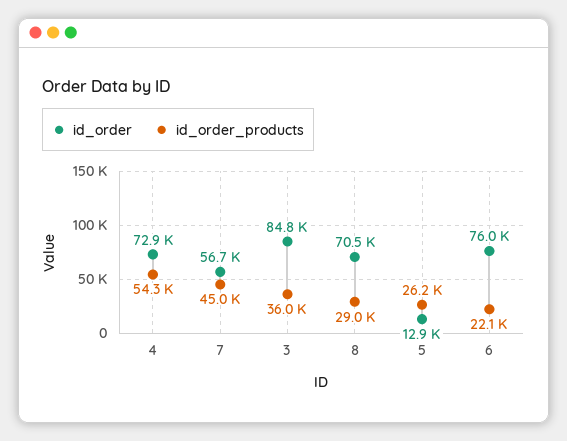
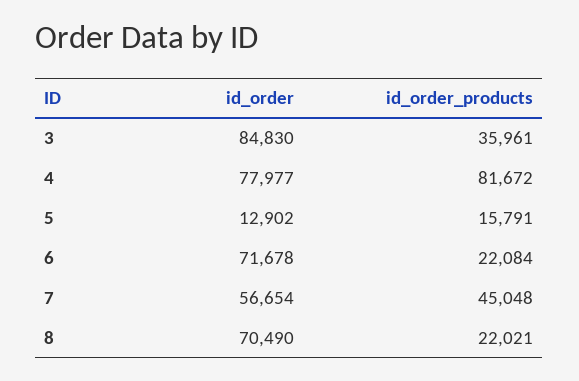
id_order, 4: 72900 -> 77977
id_order_products, 4: 54300 -> 81672
id_order_products, 8: 29000 -> 22021
id_order_products, 5: 26200 -> 15791
id_order, 6: 76000 -> 71678

